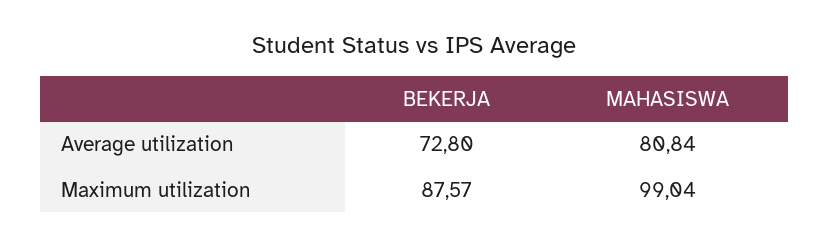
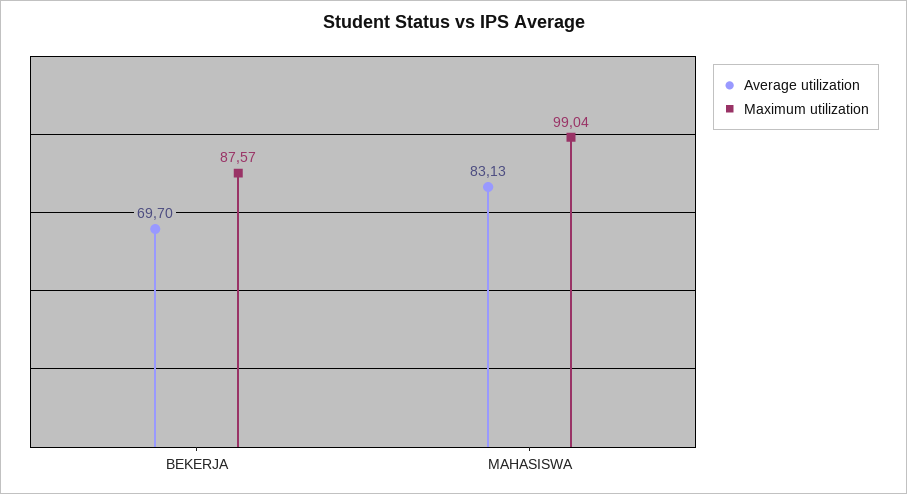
Average utilization, BEKERJA: 72.8 -> 69.7
Average utilization, MAHASISWA: 80.84 -> 83.13

